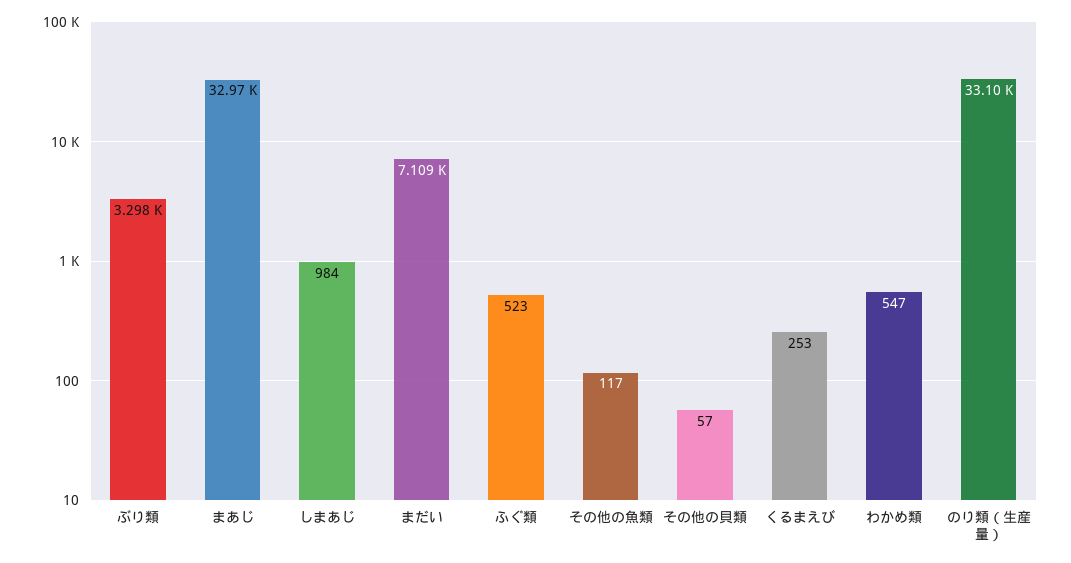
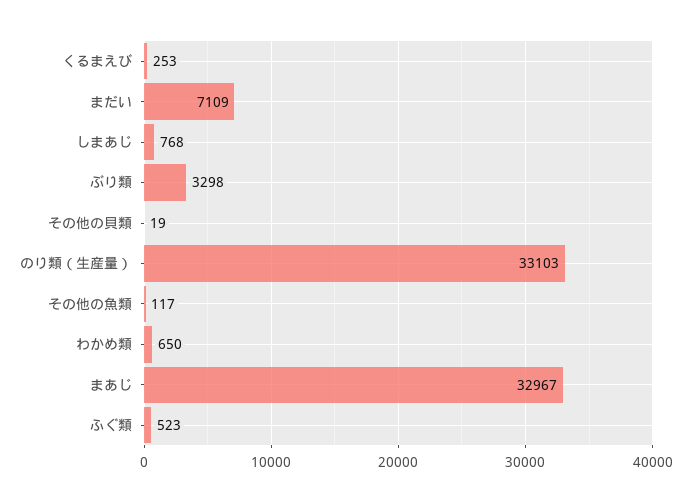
しまあじ: 984 -> 768
その他の貝類: 57 -> 19
わかめ類: 547 -> 650

